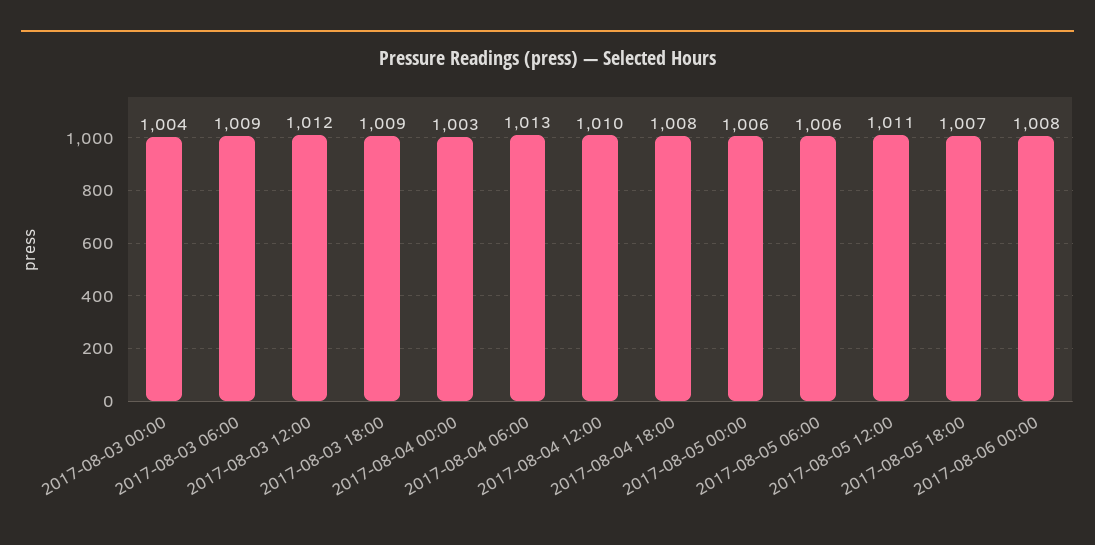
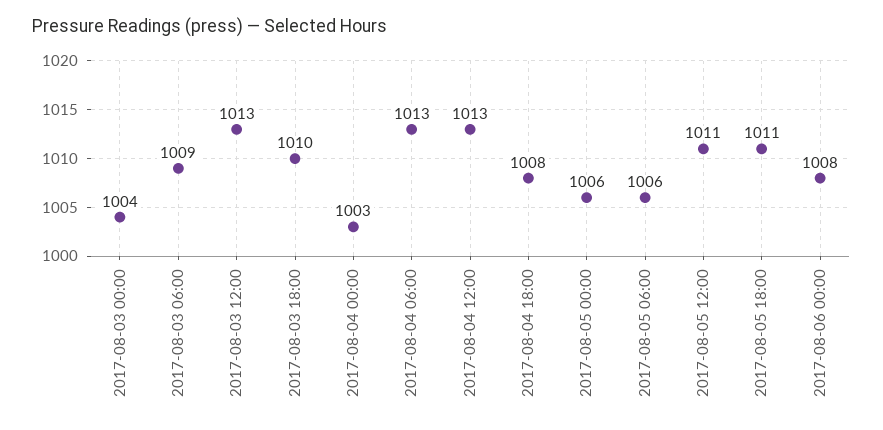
2017-08-03 12:00: 1012 -> 1013
2017-08-03 18:00: 1009 -> 1010
2017-08-04 12:00: 1010 -> 1013
2017-08-05 18:00: 1007 -> 1011

